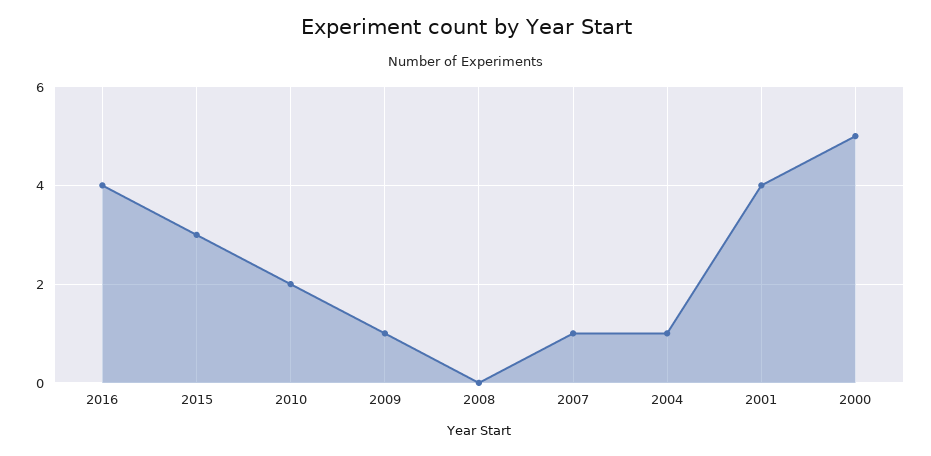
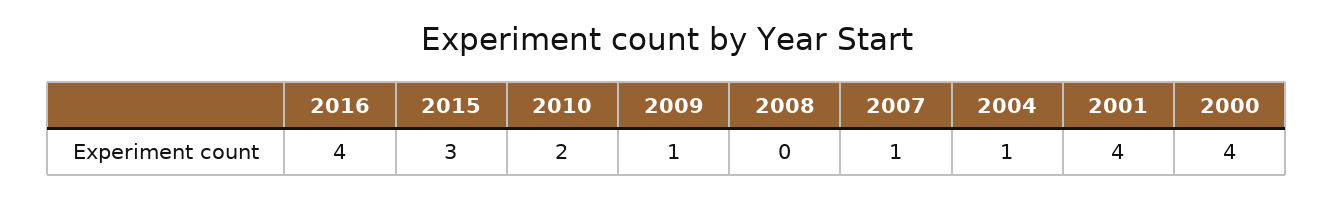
2000: 5 -> 4

